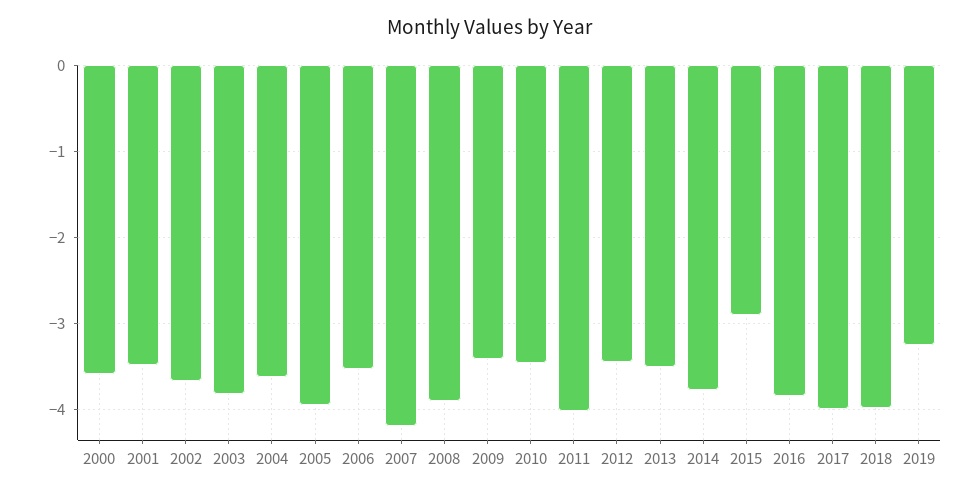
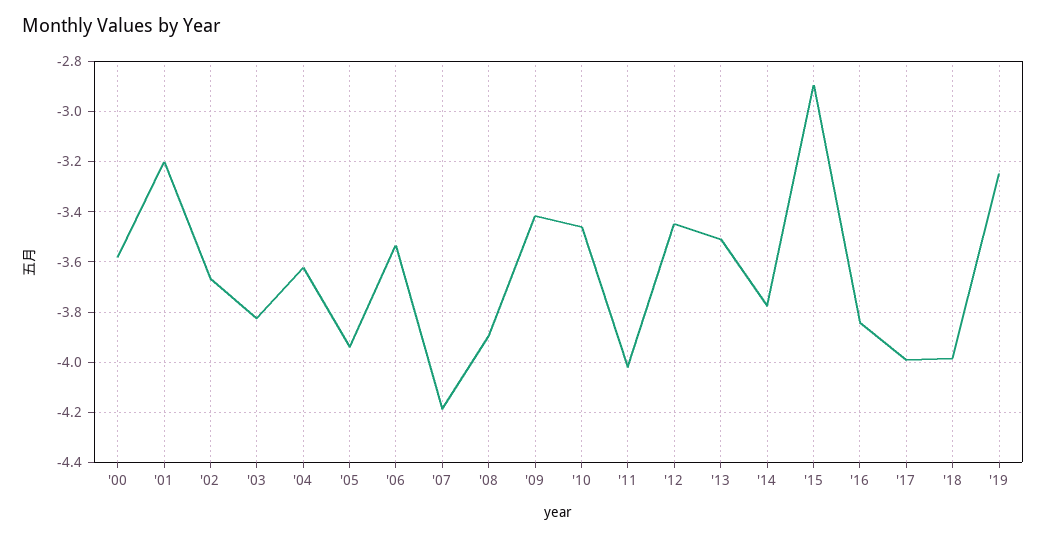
2001: -3.5 -> -3.2

